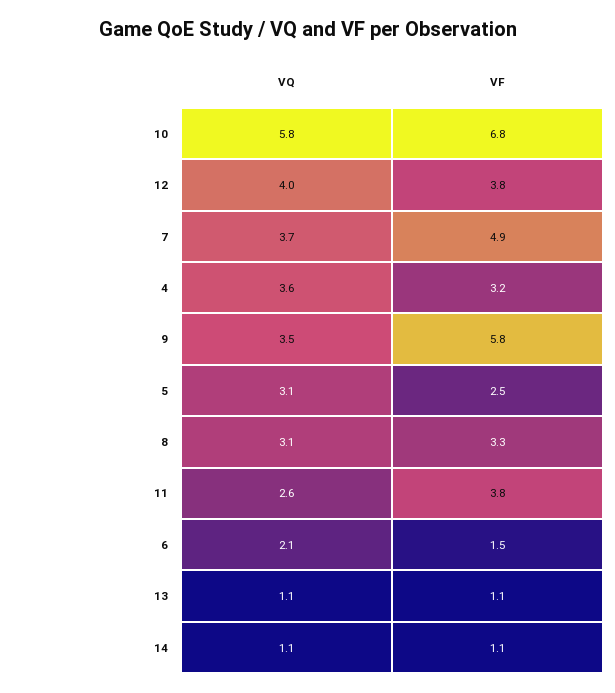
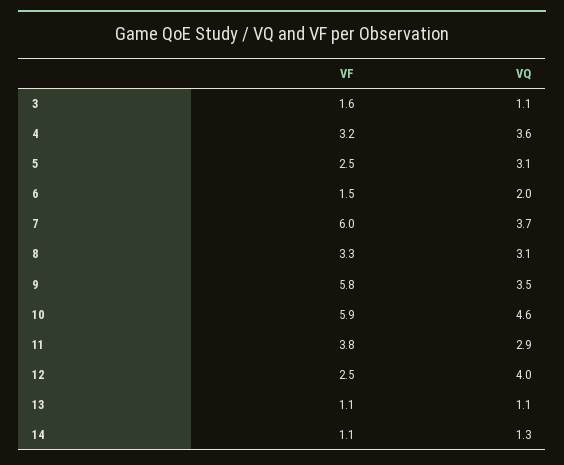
VQ, 10: 5.8 -> 4.6
VF, 10: 6.8 -> 5.9
VF, 12: 3.8 -> 2.5
VF, 7: 4.9 -> 6
VQ, 11: 2.6 -> 2.9
VQ, 6: 2.1 -> 2
VQ, 14: 1.1 -> 1.3
VF, 3: none -> 1.6
VQ, 3: none -> 1.1

